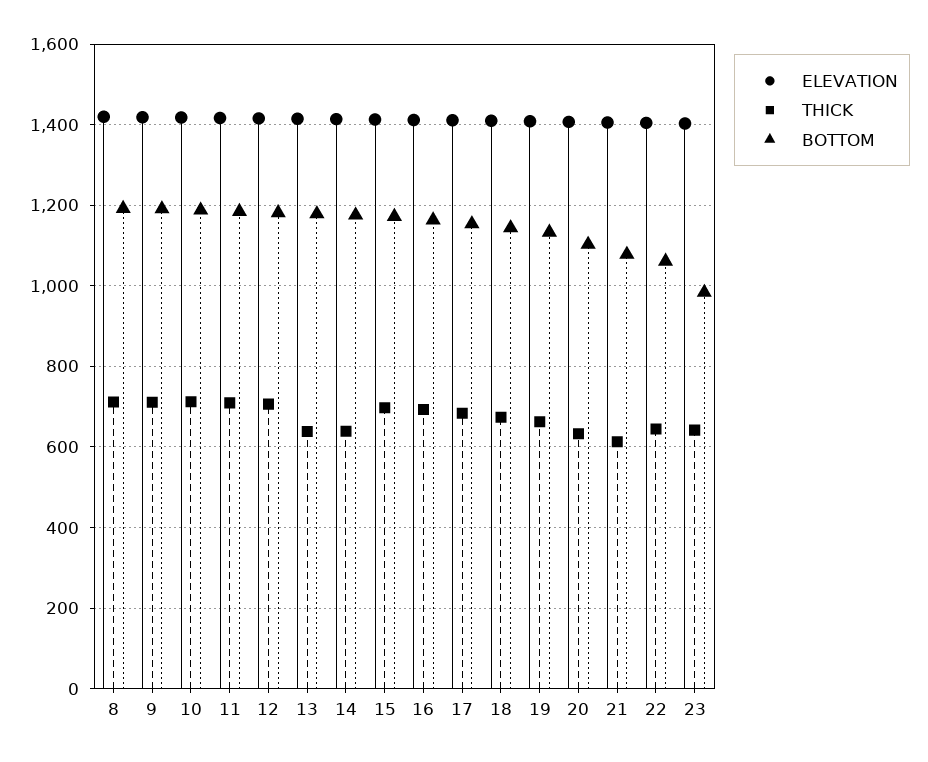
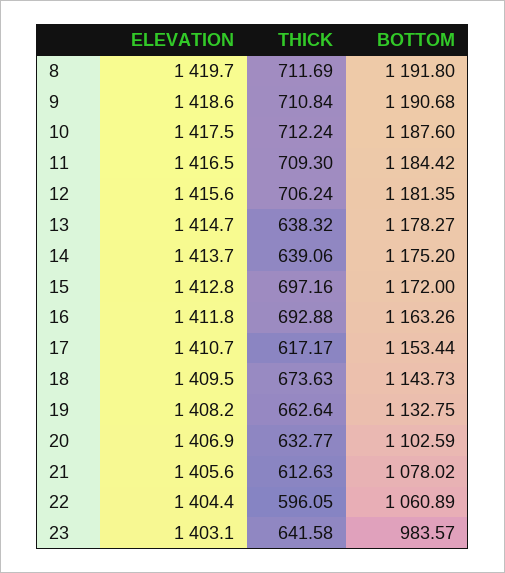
THICK, 17: 680 -> 617.17
THICK, 22: 640 -> 596.05

